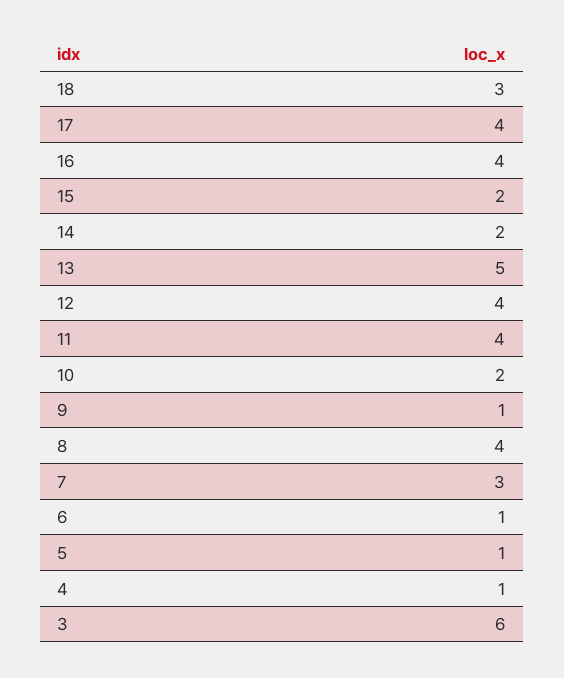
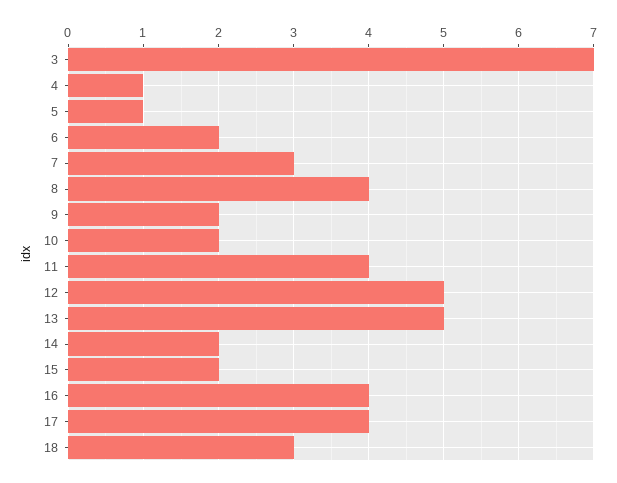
12: 4 -> 5
9: 1 -> 2
6: 1 -> 2
3: 6 -> 7

